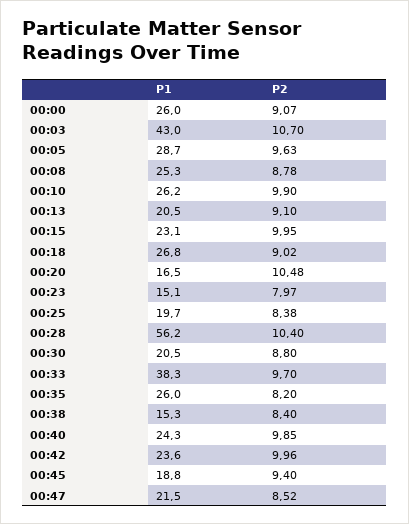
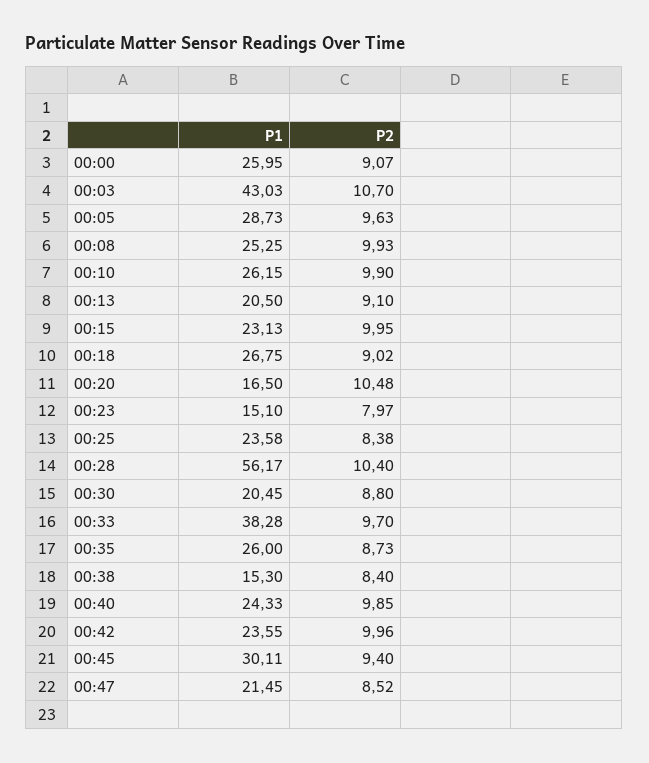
P2, 00:08: 8.78 -> 9.93
P1, 00:25: 19.7 -> 23.58
P2, 00:35: 8.2 -> 8.73
P1, 00:45: 18.8 -> 30.11

